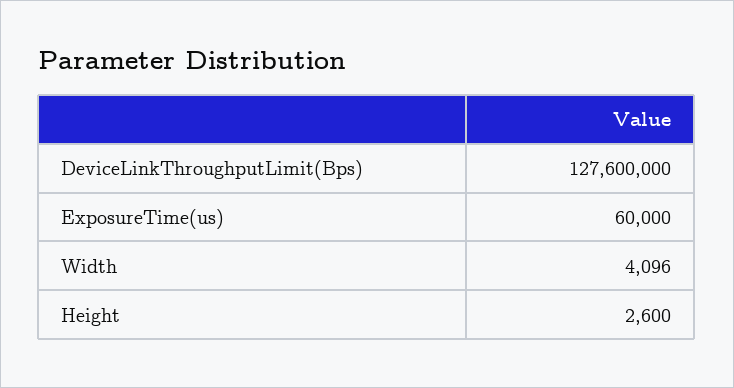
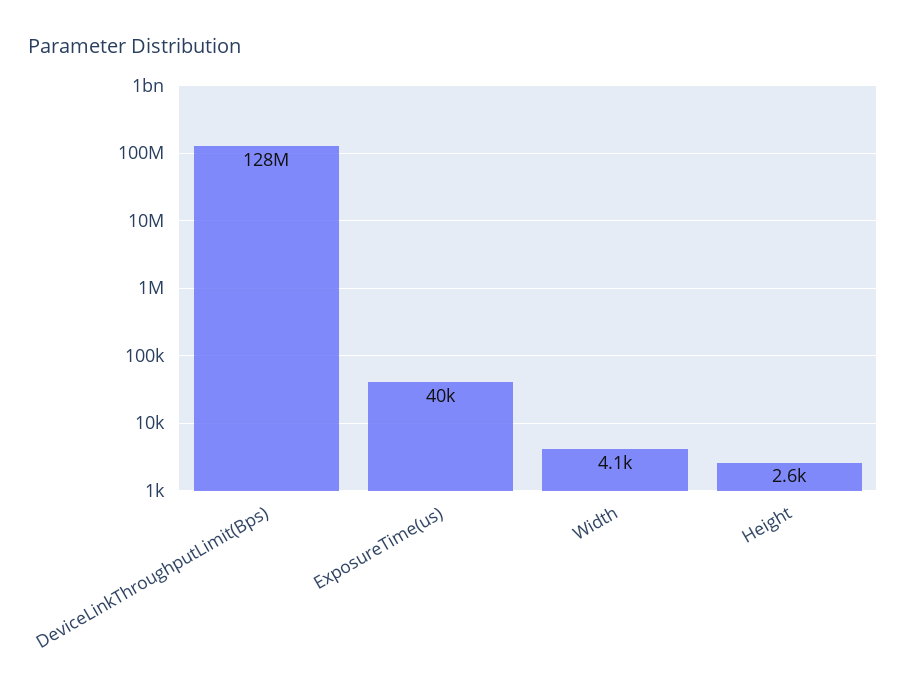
ExposureTime(us): 60000 -> 40000

